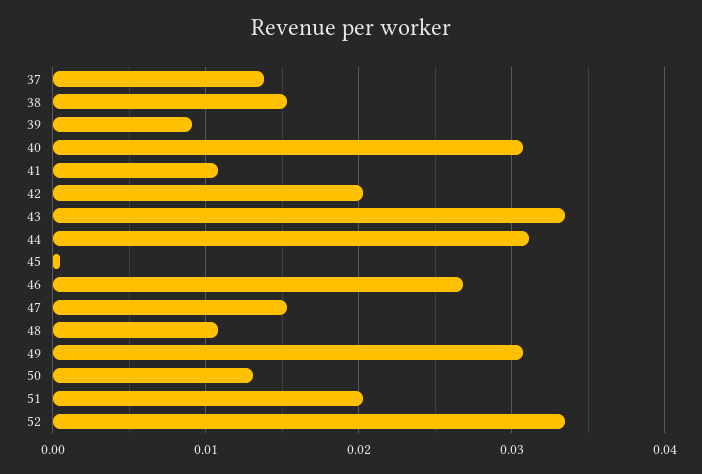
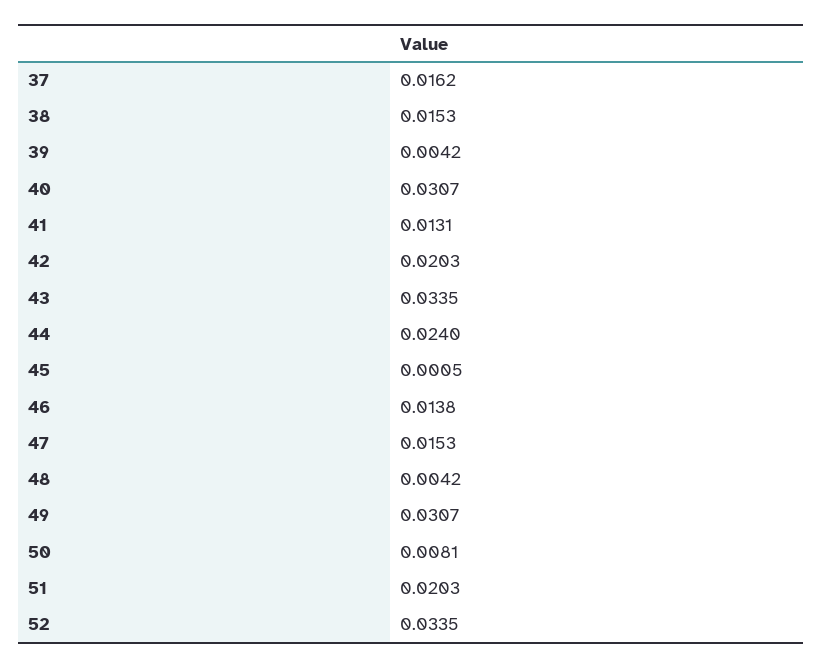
37: 0.014 -> 0.0162
39: 0.009 -> 0.0042
41: 0.011 -> 0.0131
44: 0.031 -> 0.024
46: 0.027 -> 0.0138
48: 0.011 -> 0.0042
50: 0.013 -> 0.0081

